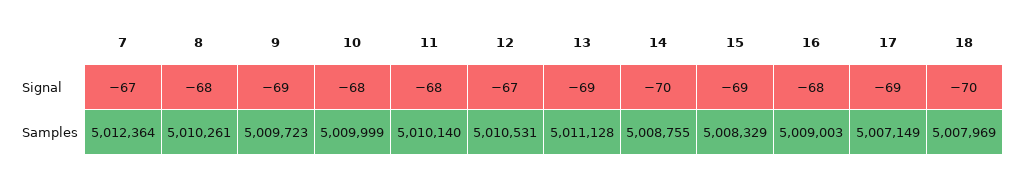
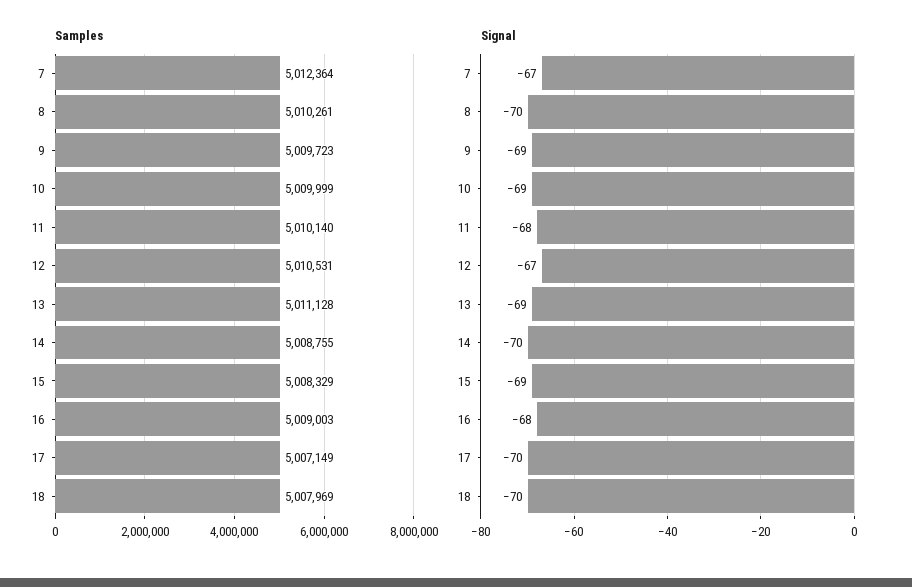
Signal, 8: -68 -> -70
Signal, 10: -68 -> -69
Signal, 17: -69 -> -70

